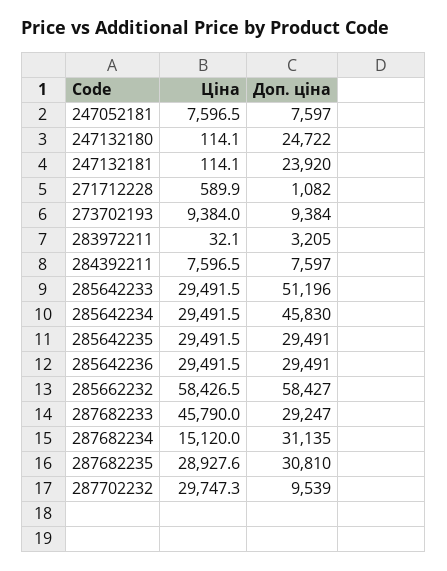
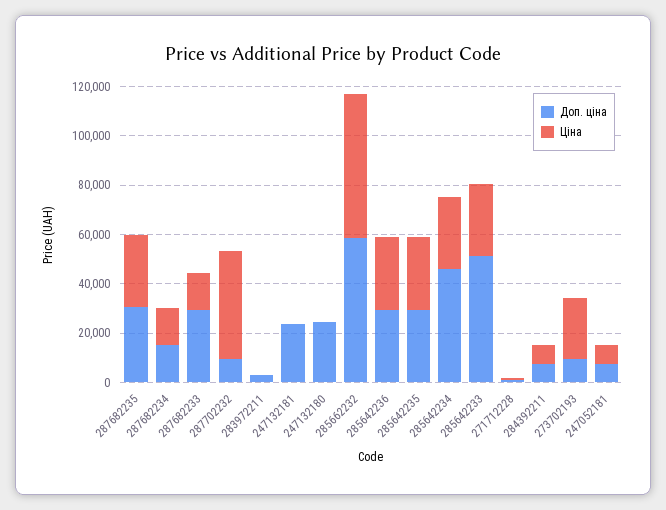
Ціна, 273702193: 9384 -> 25000
Ціна, 287682233: 45790 -> 15000
Доп. ціна, 287682234: 31135 -> 15000
Ціна, 287702232: 29747.3 -> 45000

